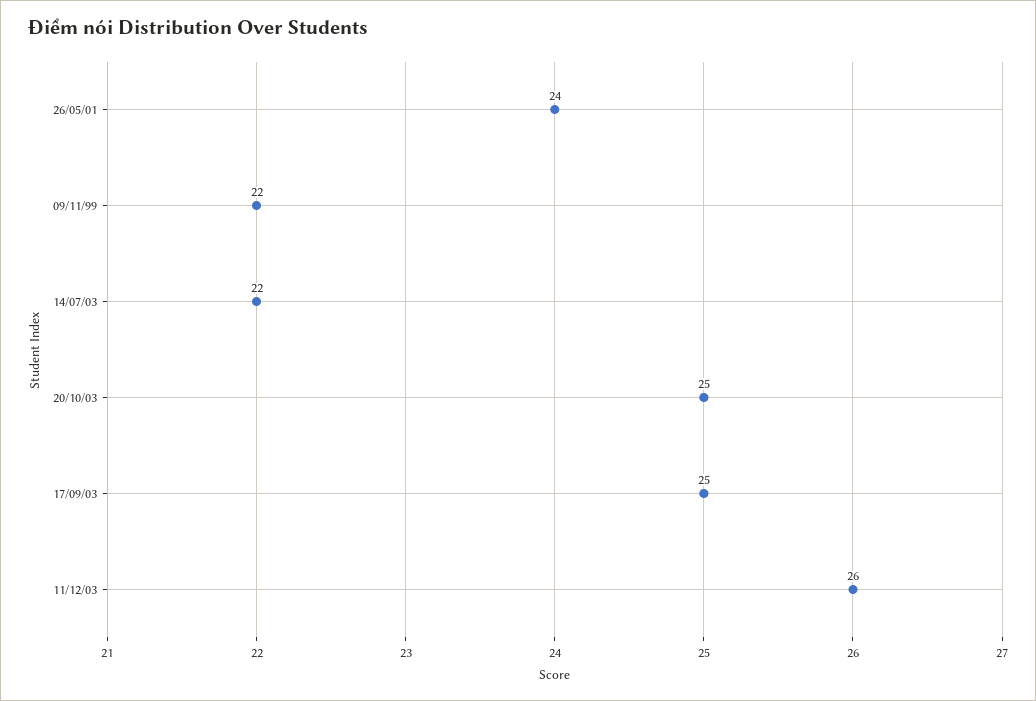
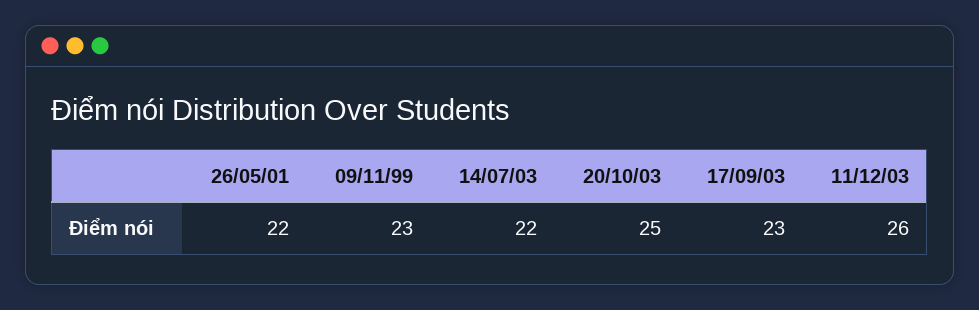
26/05/01: 24 -> 22
09/11/99: 22 -> 23
17/09/03: 25 -> 23

